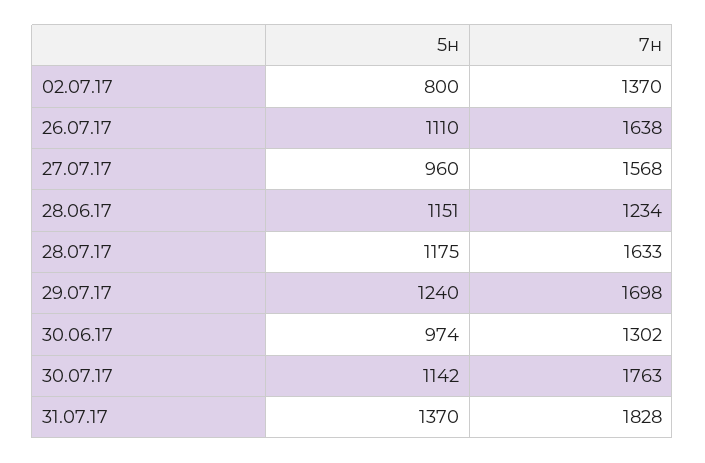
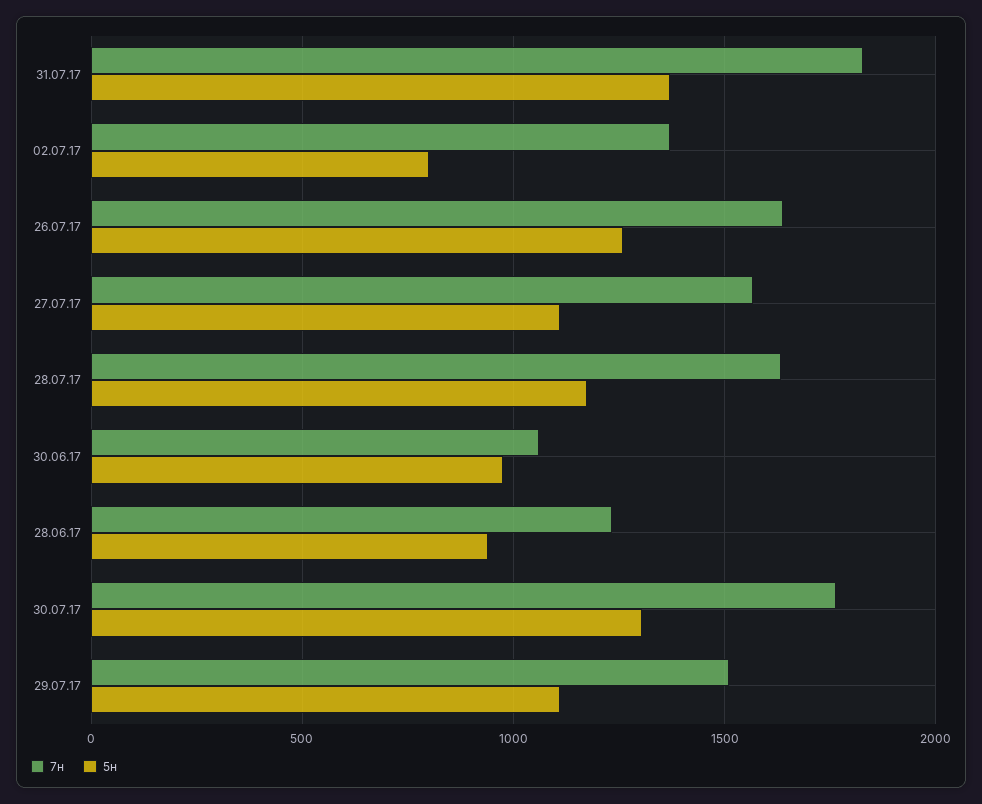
5н, 26.07.17: 1110 -> 1250
5н, 27.07.17: 960 -> 1100
5н, 28.06.17: 1151 -> 950
5н, 29.07.17: 1240 -> 1100
7н, 29.07.17: 1698 -> 1500
7н, 30.06.17: 1302 -> 1050
5н, 30.07.17: 1142 -> 1300

